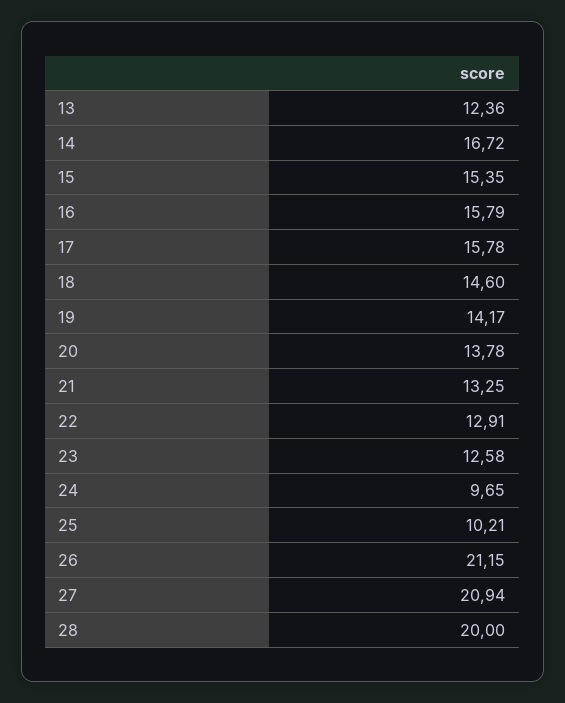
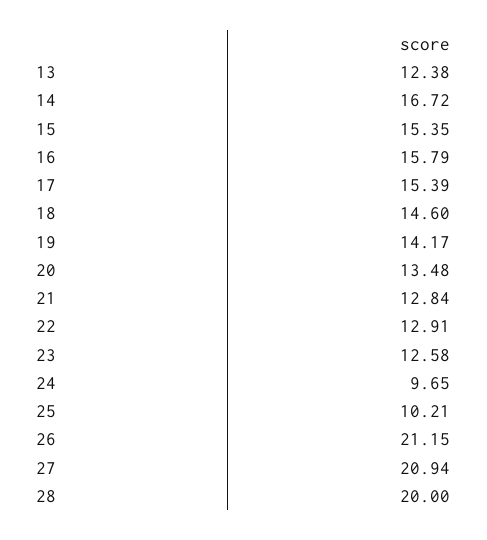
13: 12.36 -> 12.38
17: 15.78 -> 15.39
20: 13.78 -> 13.48
21: 13.25 -> 12.84

